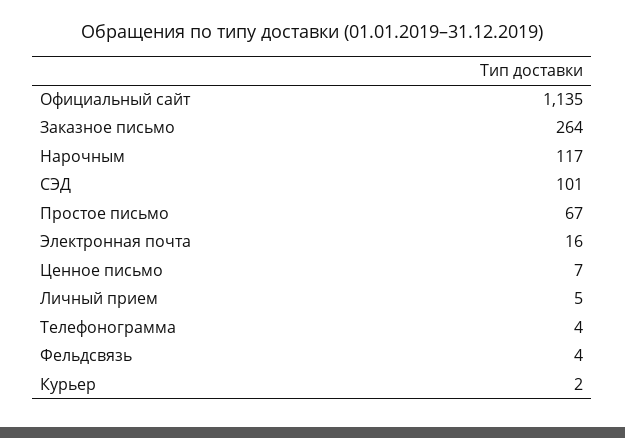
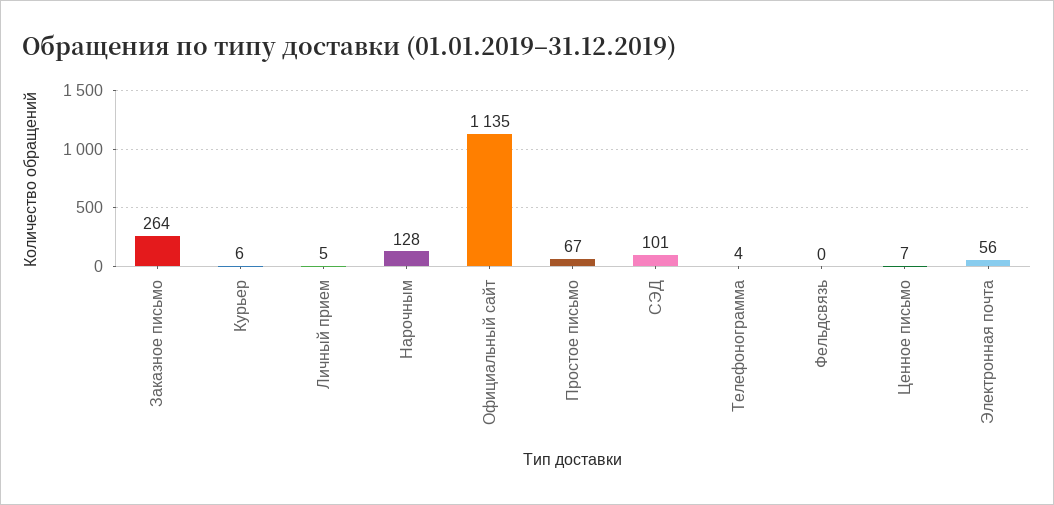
Нарочным: 117 -> 128
Электронная почта: 16 -> 56
Фельдсвязь: 4 -> 0
Курьер: 2 -> 6

